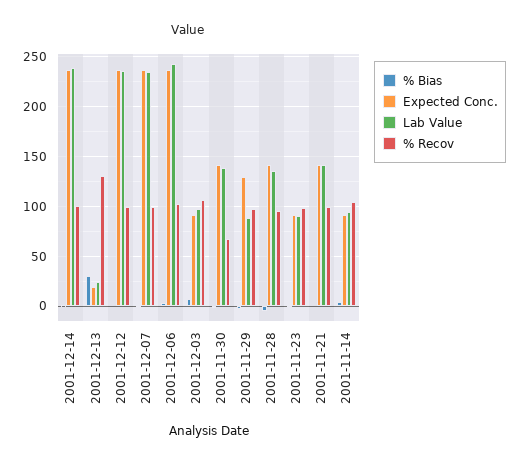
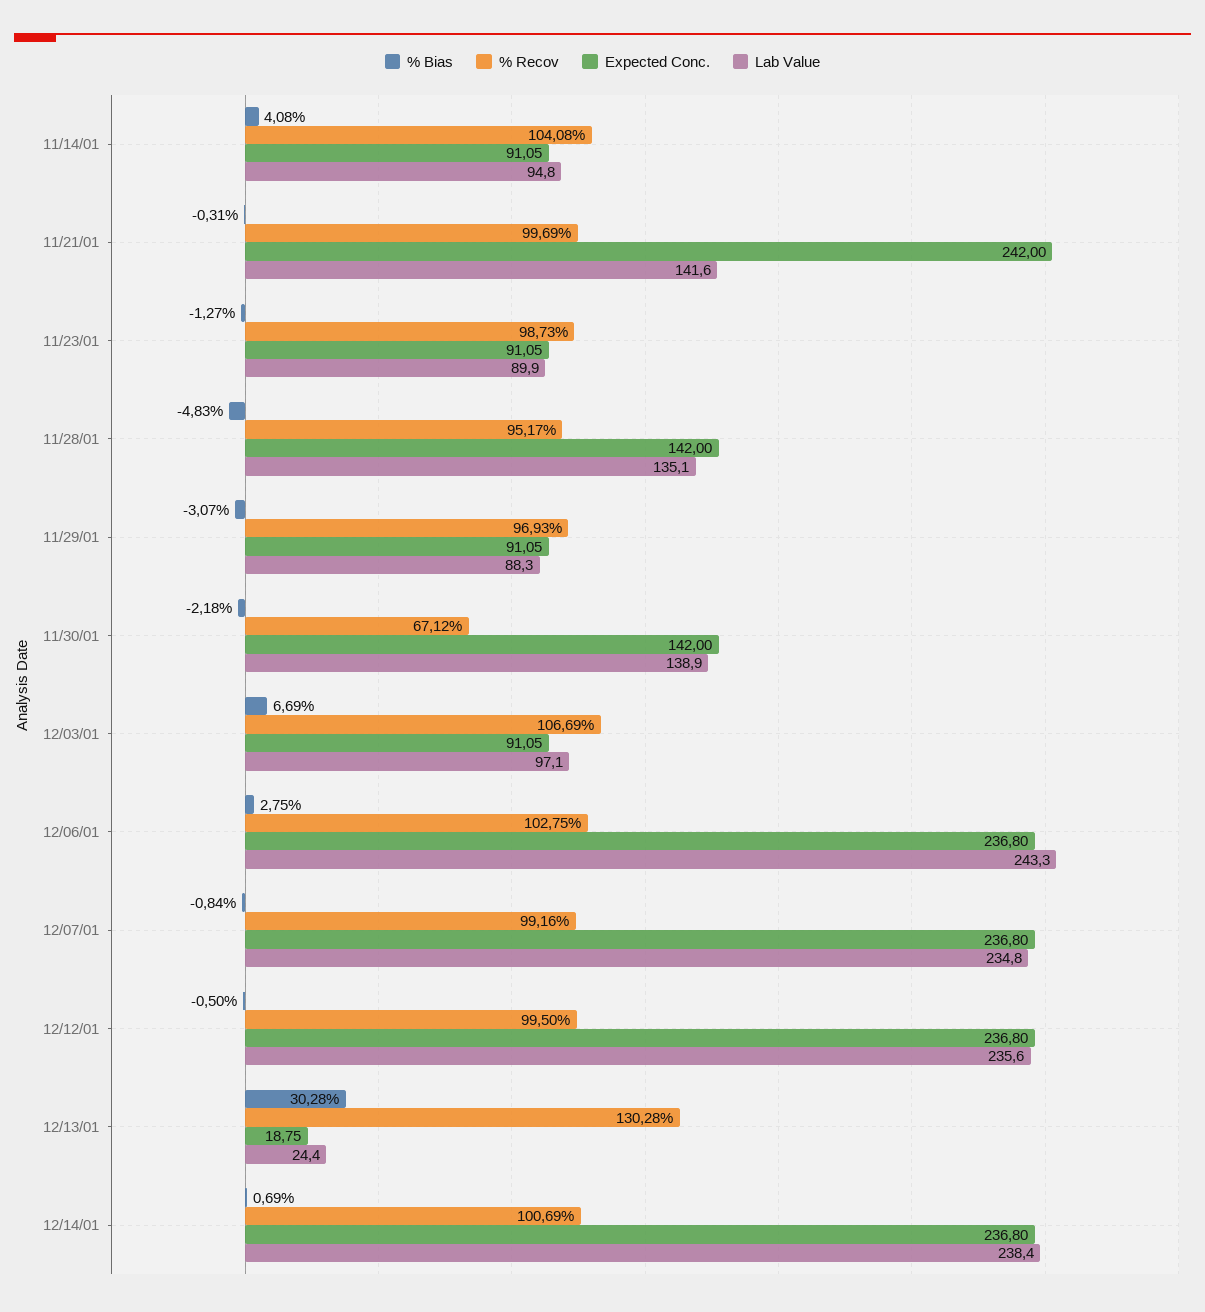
Expected Conc., 2001-11-29: 130 -> 91.05
Expected Conc., 2001-11-21: 140 -> 242

